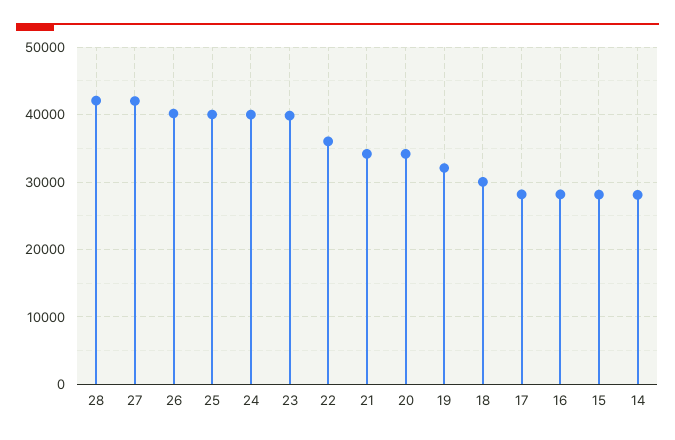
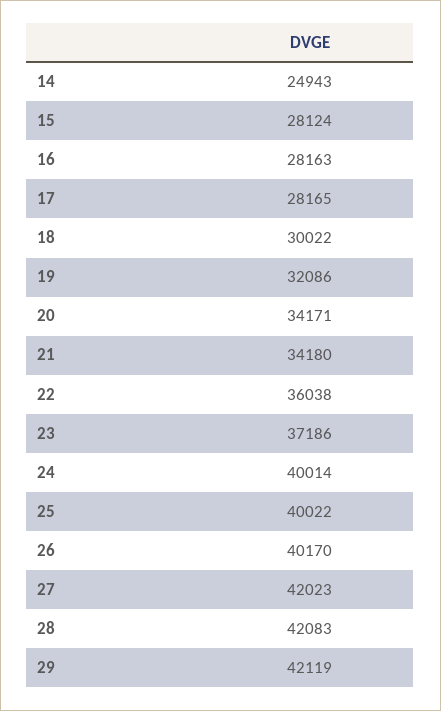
23: 40000 -> 37186
14: 28000 -> 24943
29: none -> 42119

